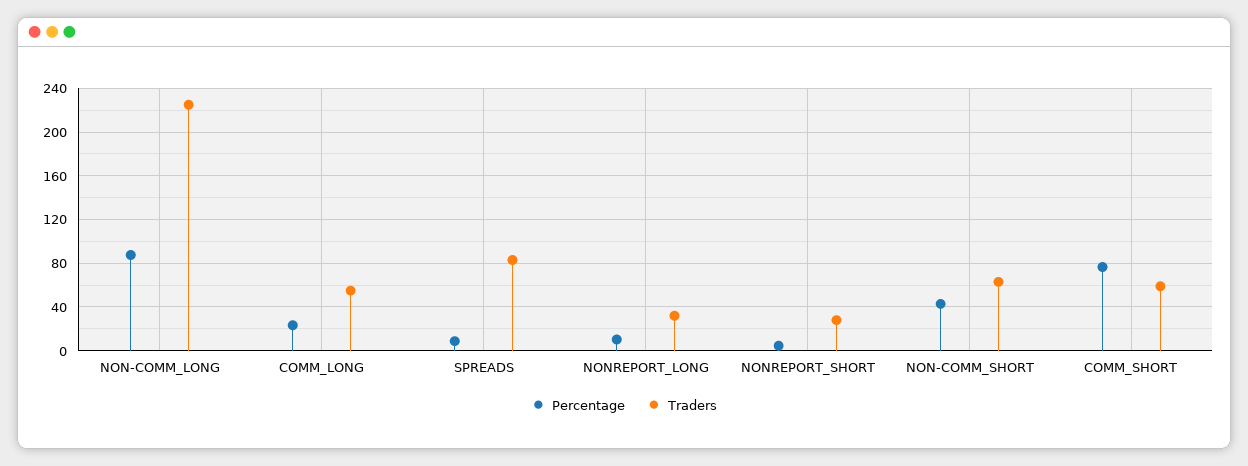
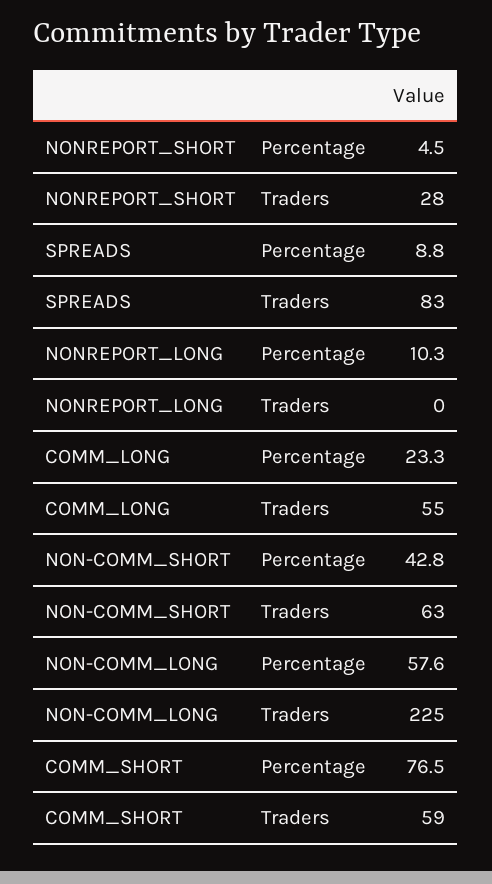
Percentage, NON-COMM_LONG: 90 -> 57.6
Traders, NONREPORT_LONG: 30 -> 0

